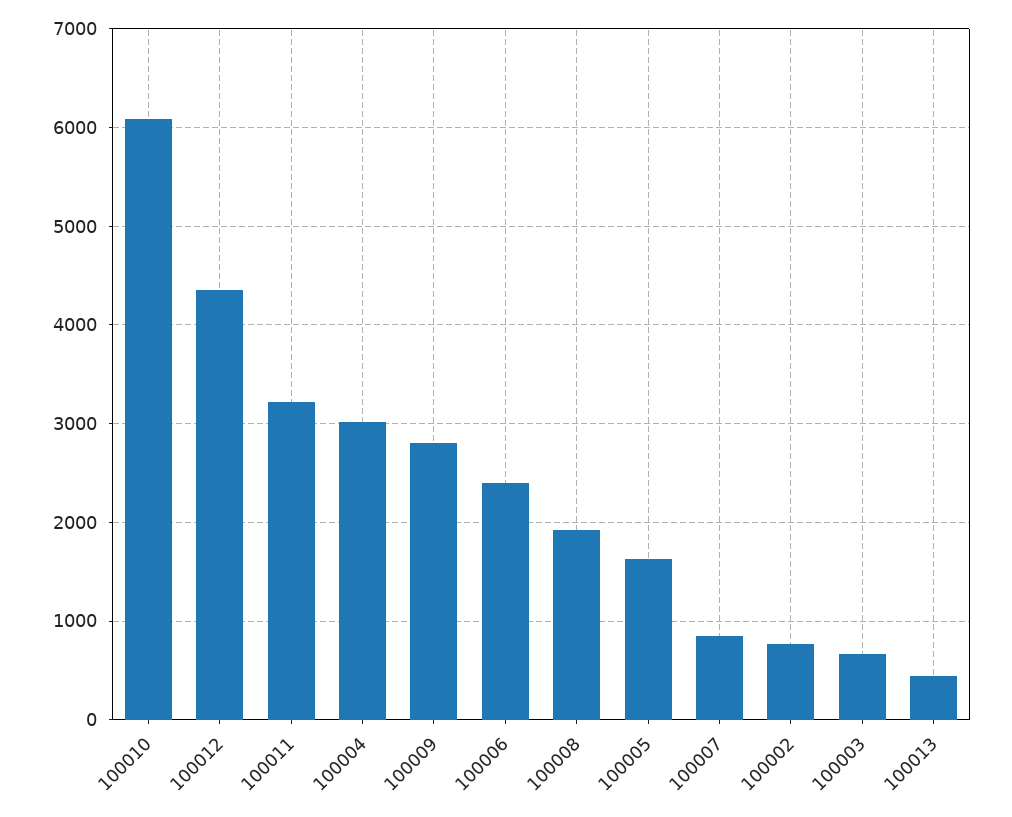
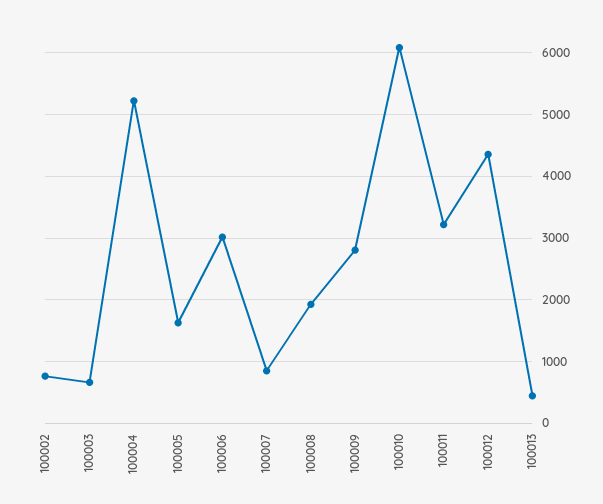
100004: 3000 -> 5200
100006: 2400 -> 3000

